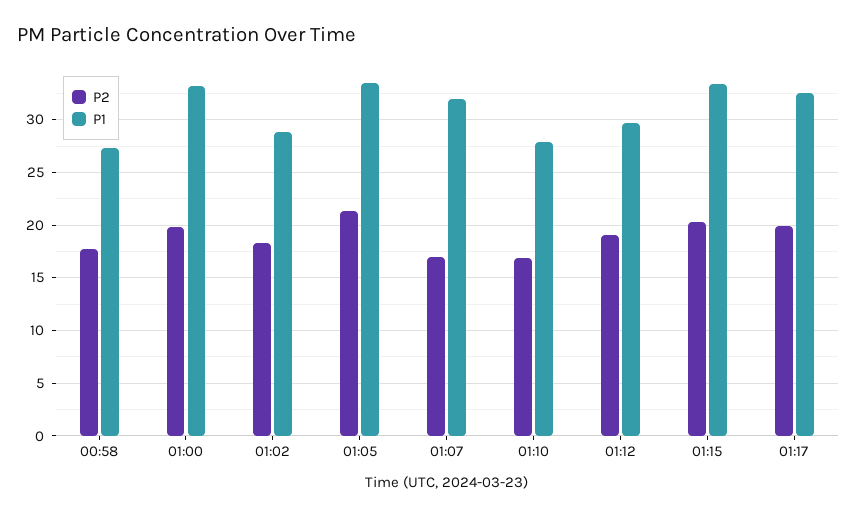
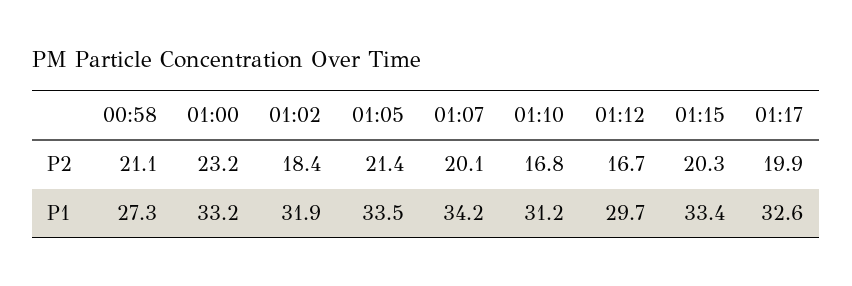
P2, 00:58: 18 -> 21.1
P2, 01:00: 20 -> 23.2
P1, 01:02: 29 -> 31.9
P2, 01:07: 17 -> 20.1
P1, 01:07: 32 -> 34.2
P1, 01:10: 28 -> 31.2
P2, 01:12: 19 -> 16.7

